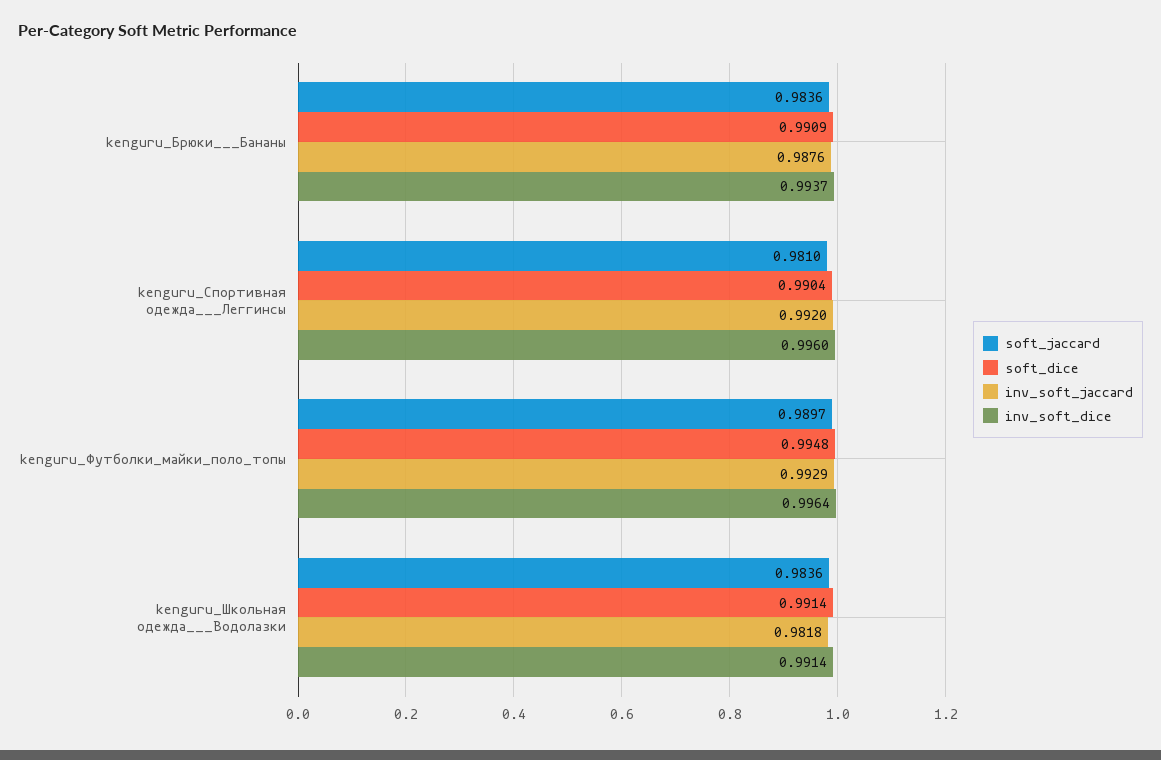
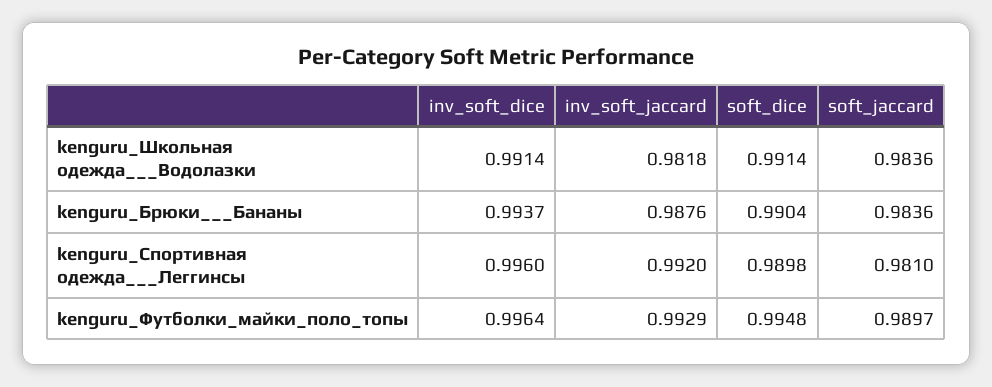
soft_dice, kenguru_Брюки___Бананы: 0.9909 -> 0.9904
soft_dice, kenguru_Спортивная одежда___Леггинсы: 0.9904 -> 0.9898

